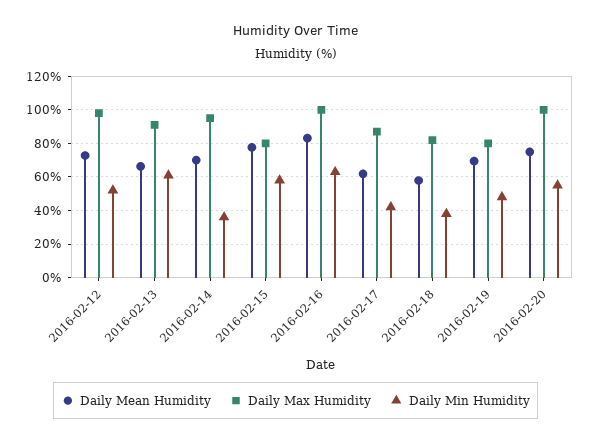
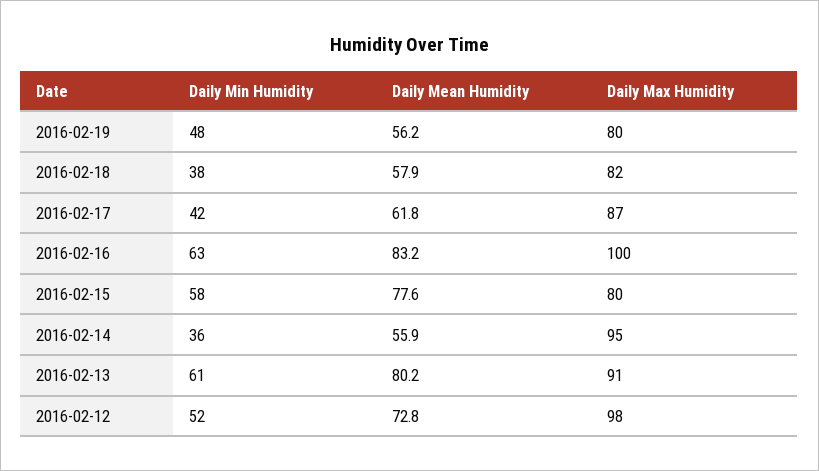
Daily Mean Humidity, 2016-02-13: 65 -> 80.2
Daily Mean Humidity, 2016-02-14: 70 -> 55.9
Daily Mean Humidity, 2016-02-19: 70 -> 56.2
Daily Mean Humidity, 2016-02-20: 75 -> none
Daily Max Humidity, 2016-02-20: 100 -> none
Daily Min Humidity, 2016-02-20: 55 -> none

